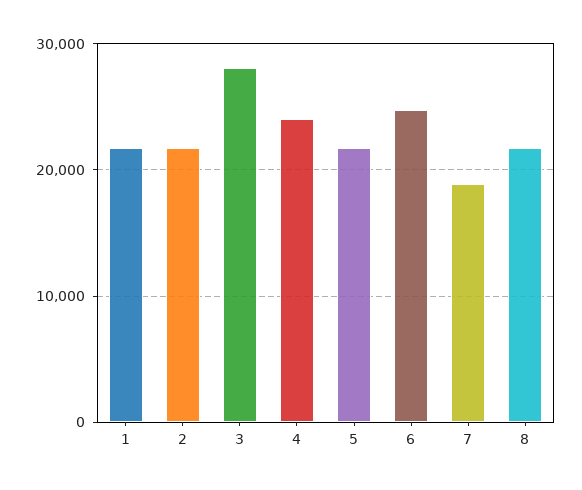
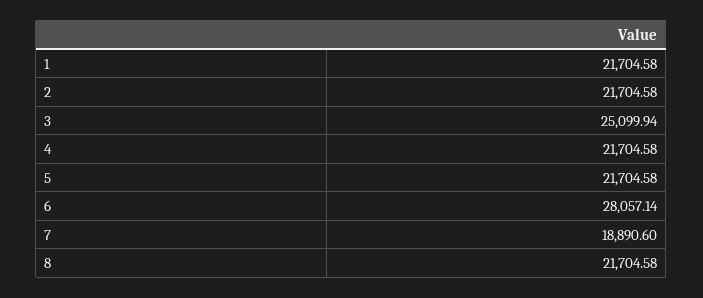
3: 28000 -> 25099.94
4: 24000 -> 21704.58
6: 25000 -> 28057.14

